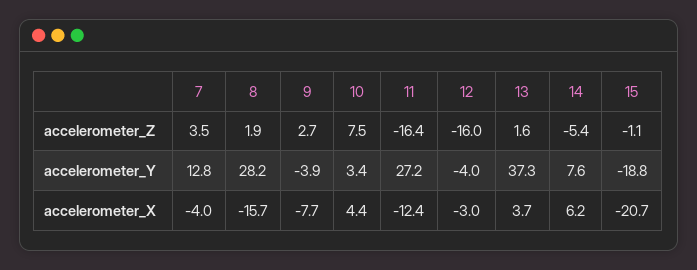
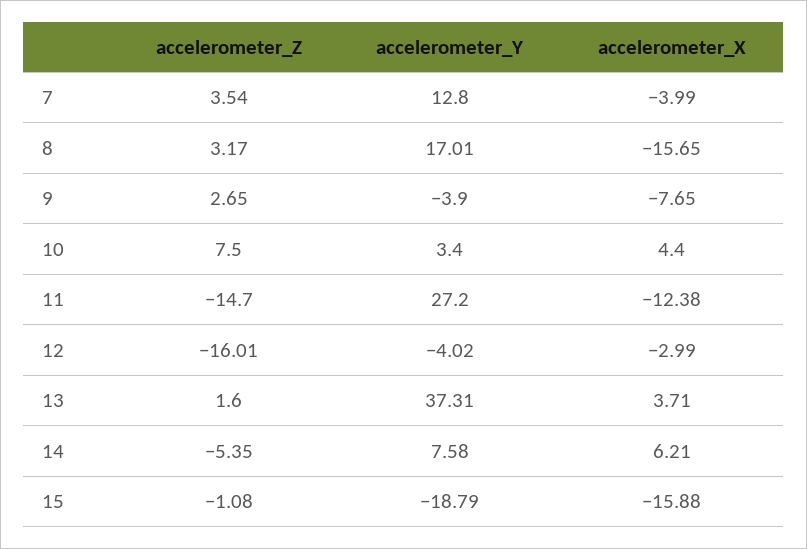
8, accelerometer_Z: 1.9 -> 3.17
11, accelerometer_Z: -16.4 -> -14.7
8, accelerometer_Y: 28.2 -> 17.01
15, accelerometer_X: -20.7 -> -15.88

